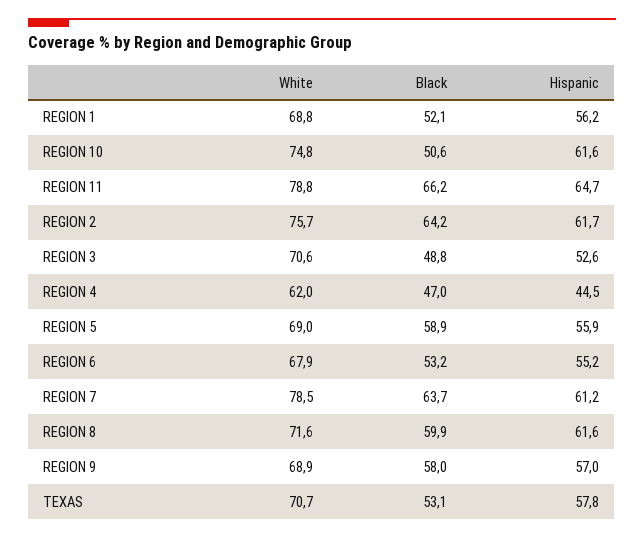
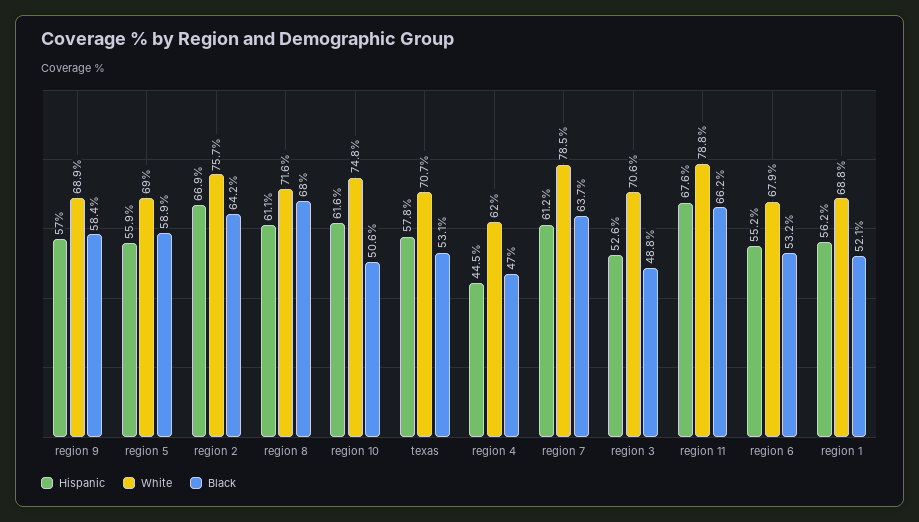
Hispanic, REGION 11: 64.7 -> 67.6
Hispanic, REGION 2: 61.7 -> 66.9
Black, REGION 8: 59.9 -> 68
Hispanic, REGION 8: 61.6 -> 61.1
Black, REGION 9: 58 -> 58.4

